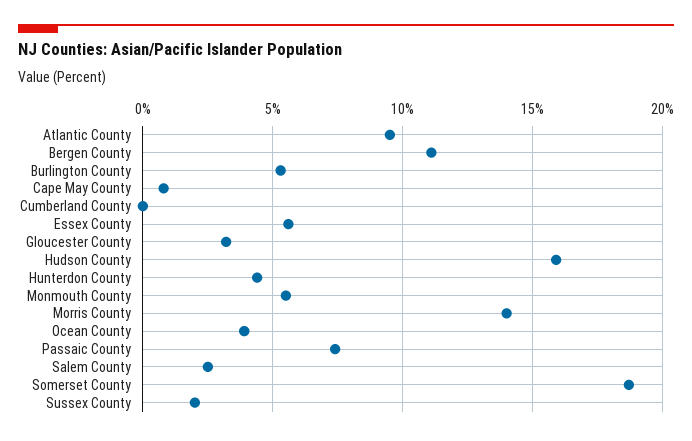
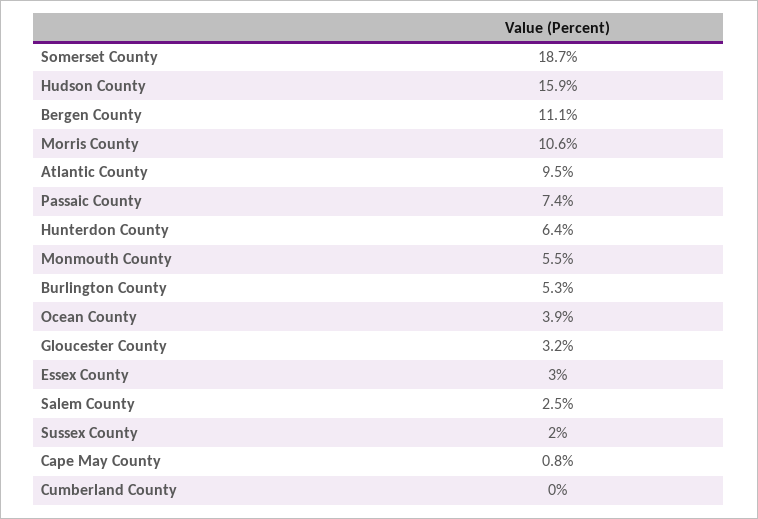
Essex County: 5.5 -> 3
Hunterdon County: 4.5 -> 6.4
Morris County: 14 -> 10.6

